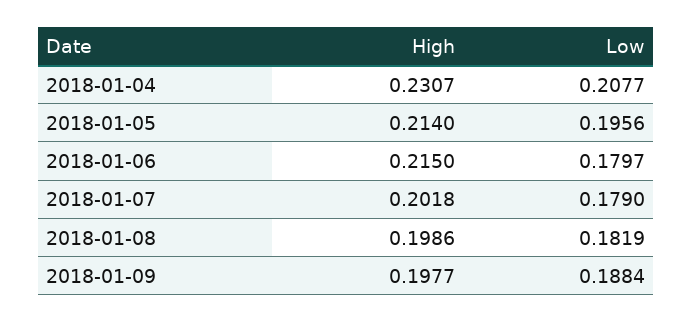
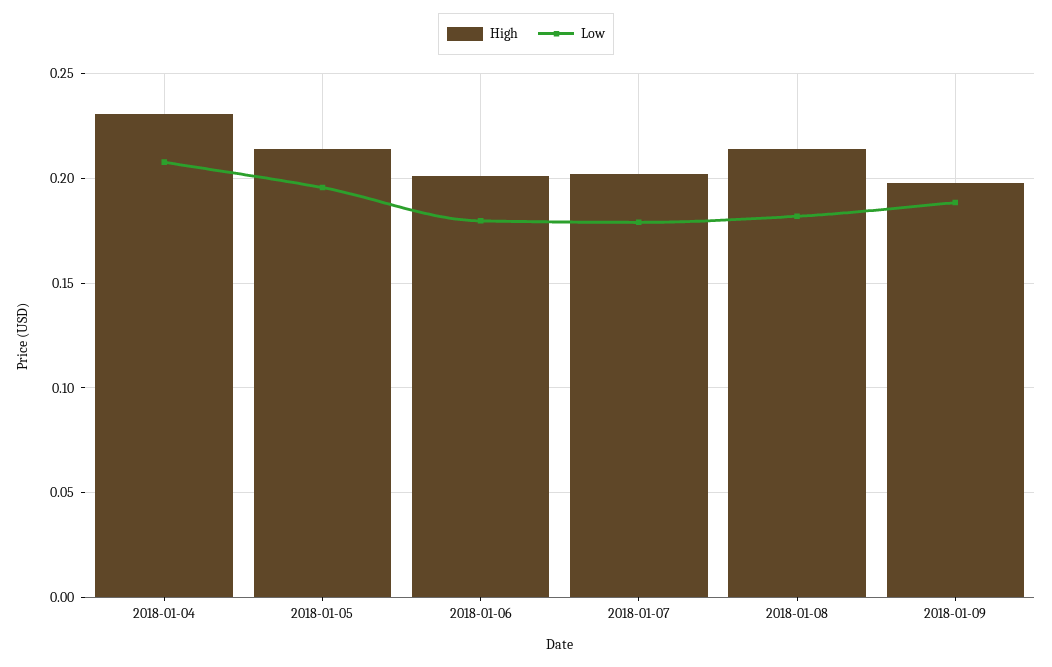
High, 2018-01-06: 0.215 -> 0.2
High, 2018-01-08: 0.1986 -> 0.215

